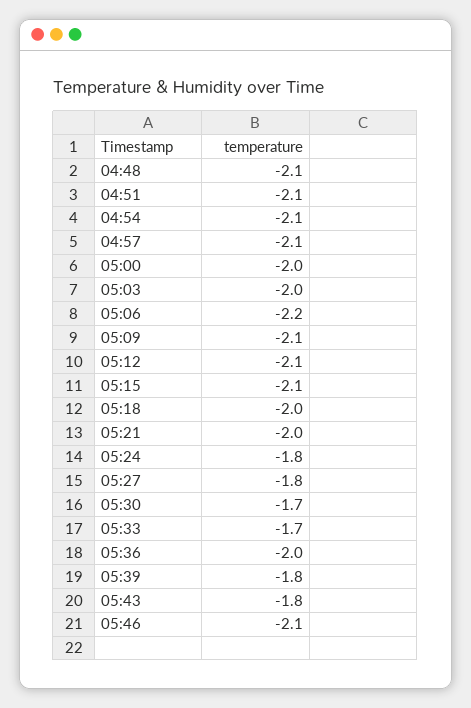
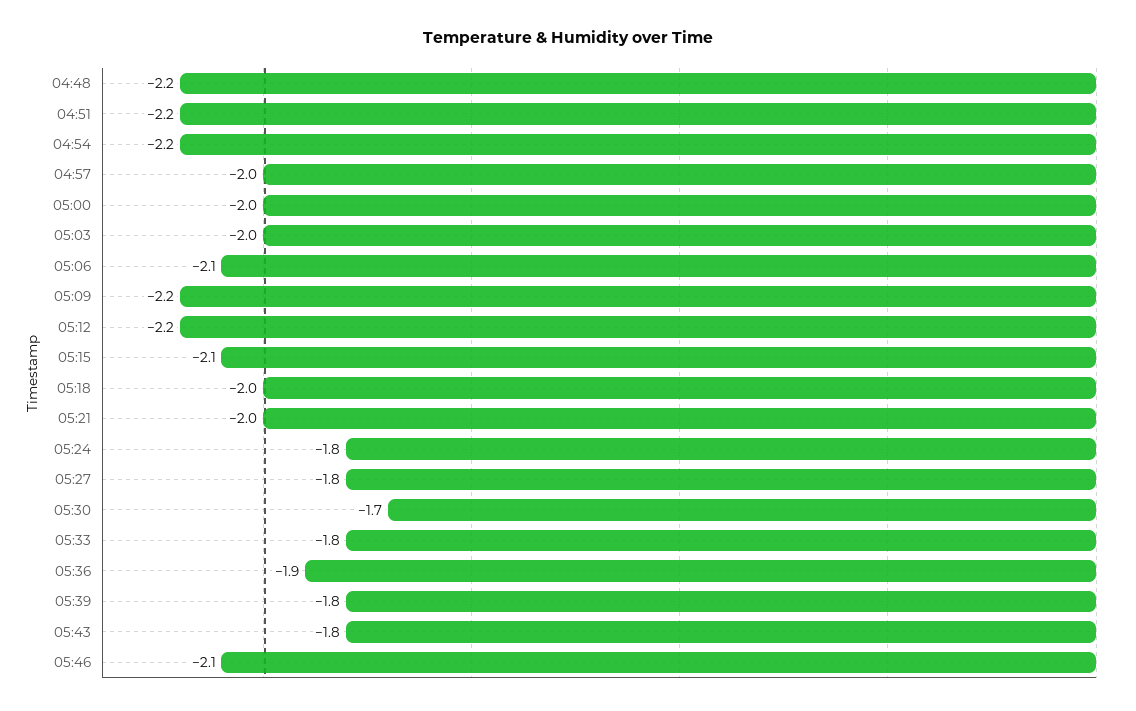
04:48: -2.1 -> -2.2
04:51: -2.1 -> -2.2
04:54: -2.1 -> -2.2
04:57: -2.1 -> -2
05:06: -2.2 -> -2.1
05:09: -2.1 -> -2.2
05:12: -2.1 -> -2.2
05:33: -1.7 -> -1.8
05:36: -2 -> -1.9

